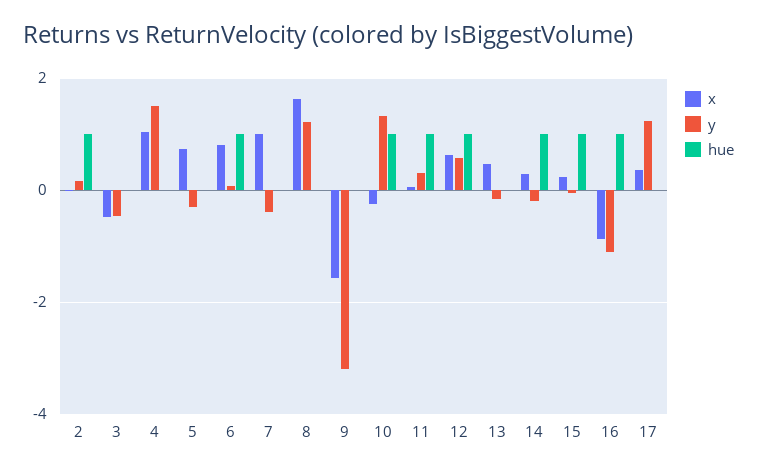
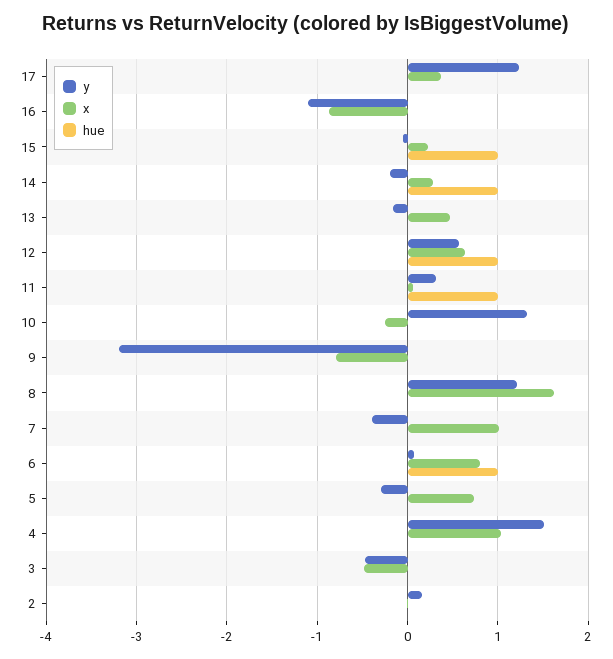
hue, 2: 1 -> 0
x, 9: -1.6 -> -0.8
hue, 10: 1 -> 0
hue, 16: 1 -> 0

